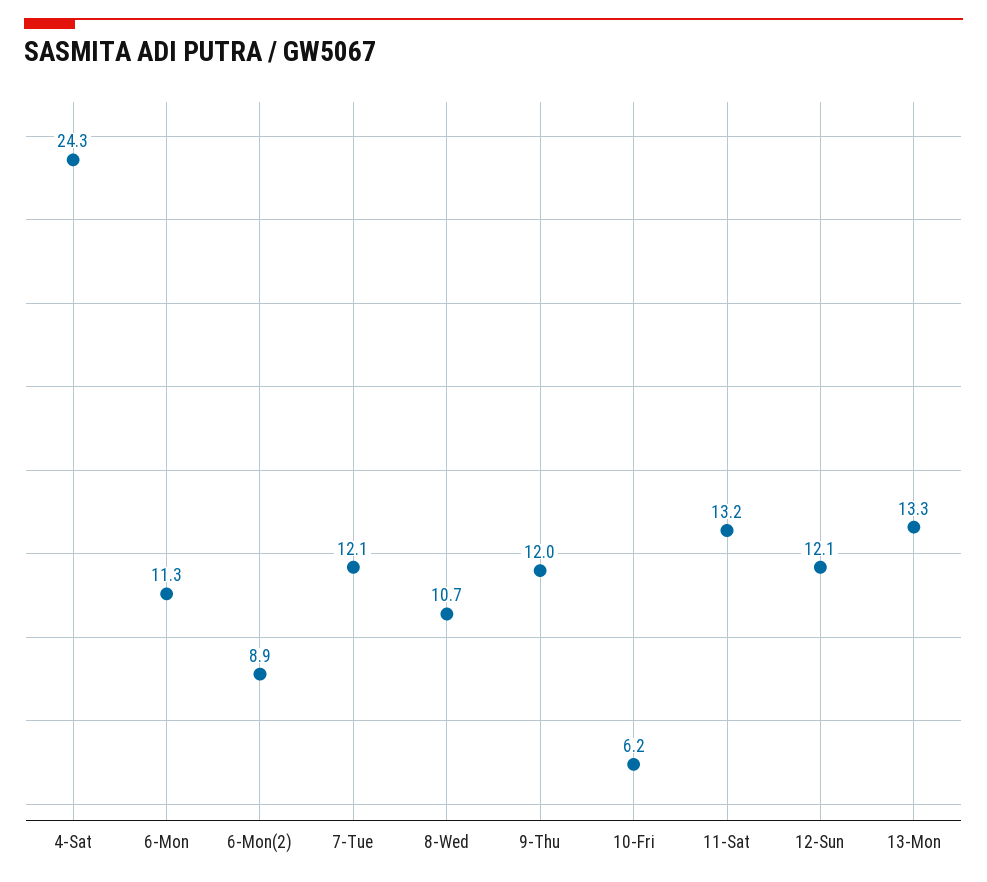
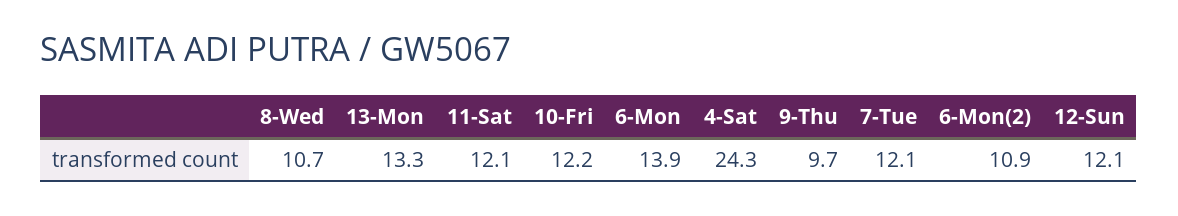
6-Mon: 11.3 -> 13.9
6-Mon(2): 8.9 -> 10.9
9-Thu: 12 -> 9.7
10-Fri: 6.2 -> 12.2
11-Sat: 13.2 -> 12.1

